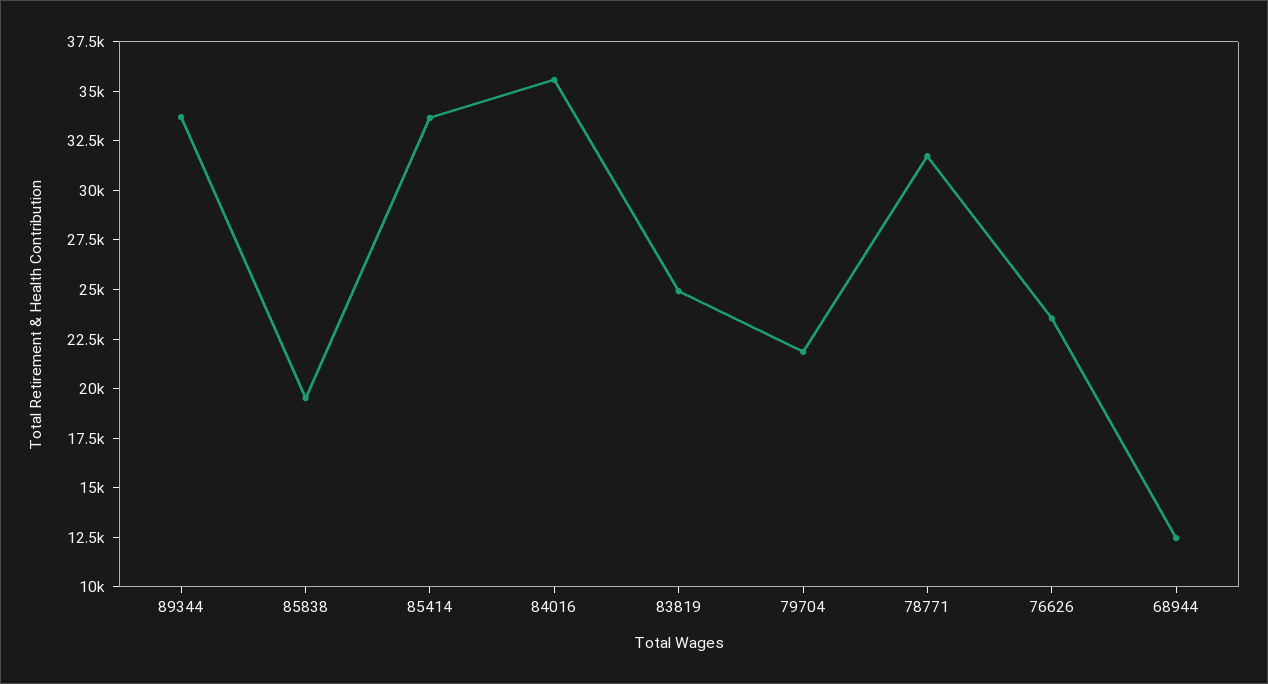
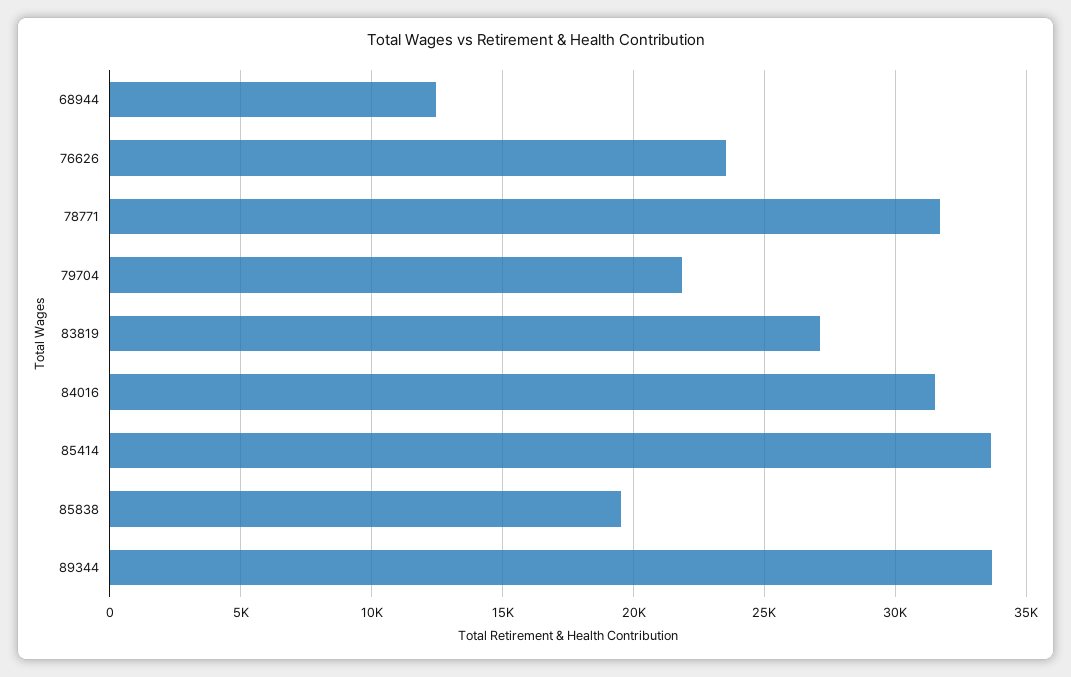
84016: 35500 -> 31500
83819: 25000 -> 27000

